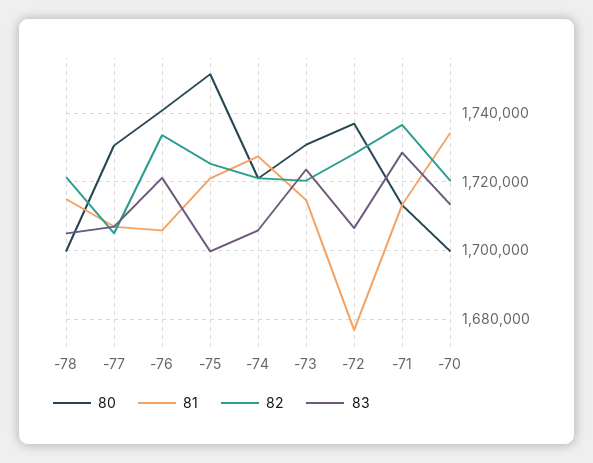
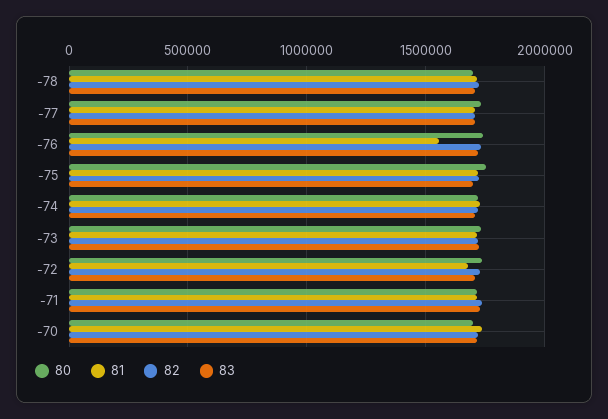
81, -76: 1706000 -> 1550000

